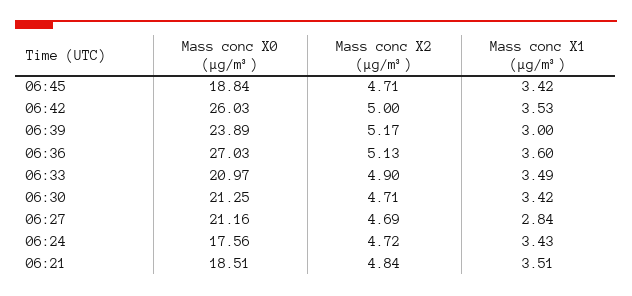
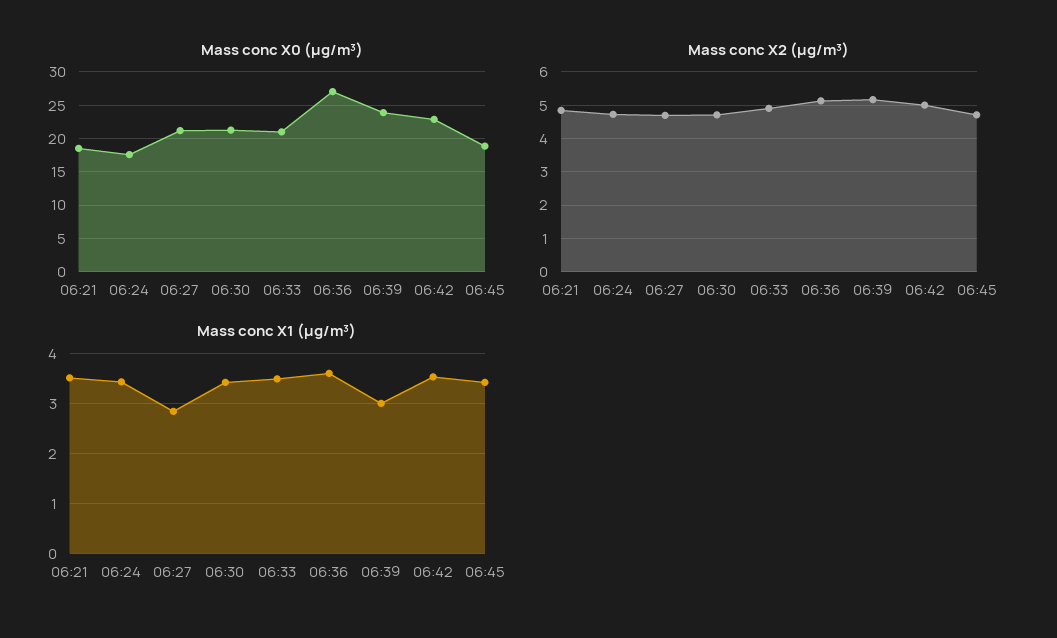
Mass conc X0 (μg/m³), 06:42: 26.03 -> 23

